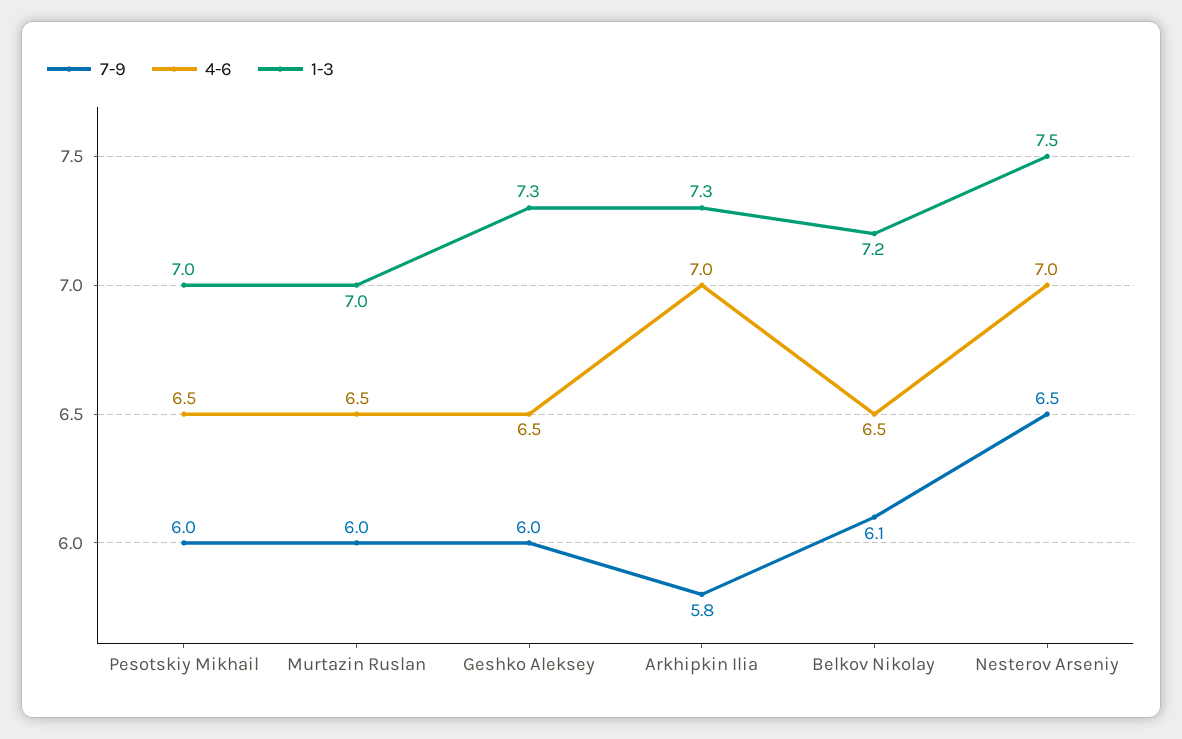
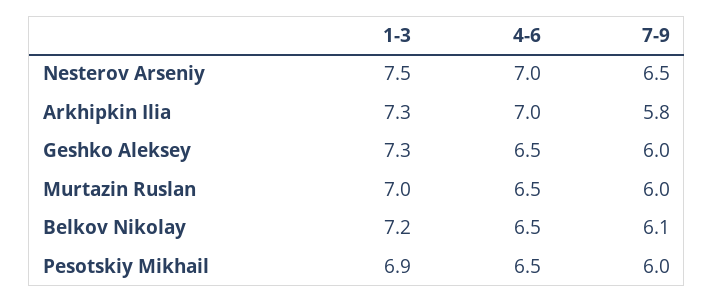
1-3, Pesotskiy Mikhail: 7 -> 6.9

